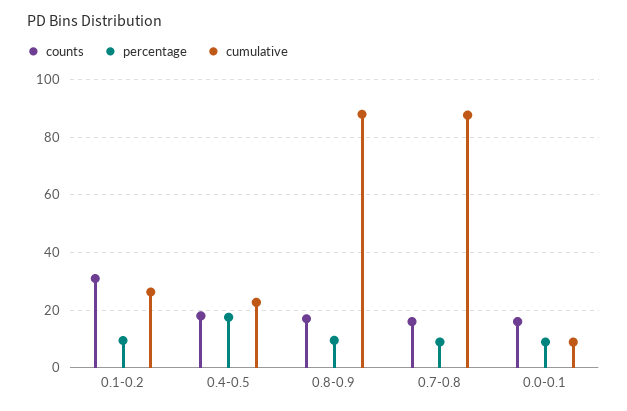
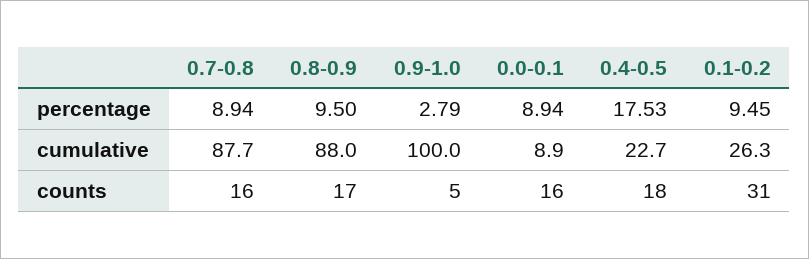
percentage, 0.9-1.0: none -> 2.79
cumulative, 0.9-1.0: none -> 100
counts, 0.9-1.0: none -> 5

